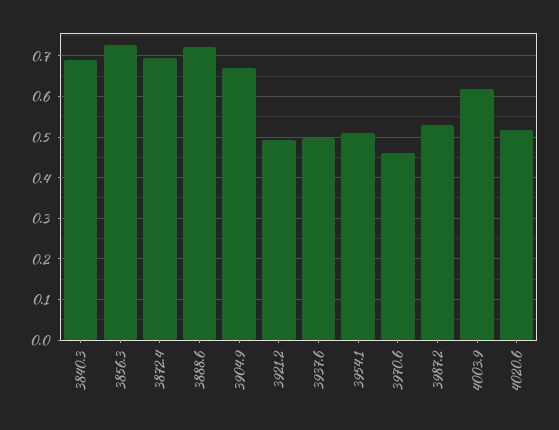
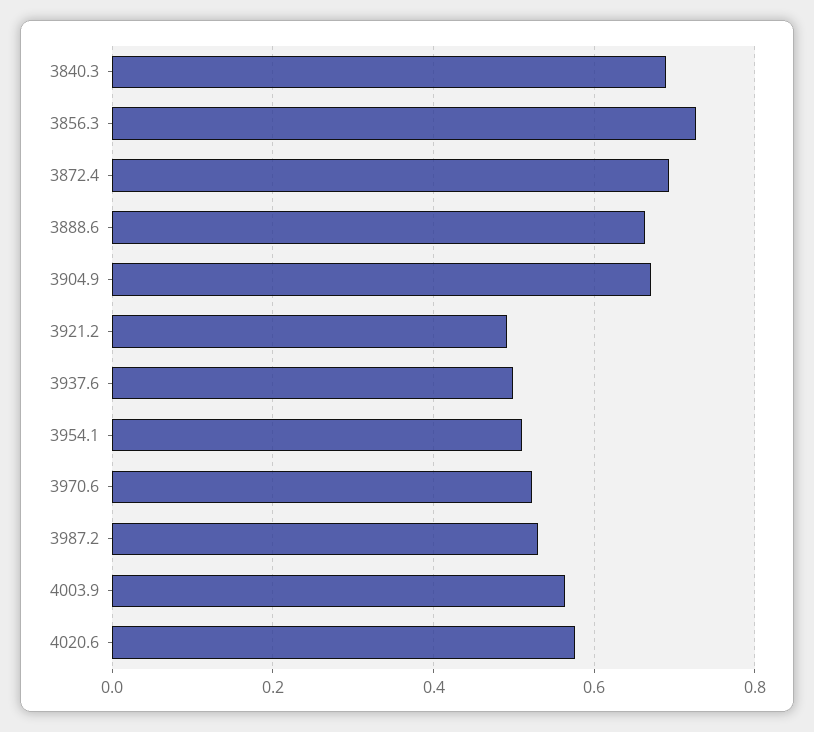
3888.6: 0.72 -> 0.66
3970.6: 0.46 -> 0.52
4003.9: 0.62 -> 0.56
4020.6: 0.52 -> 0.58

